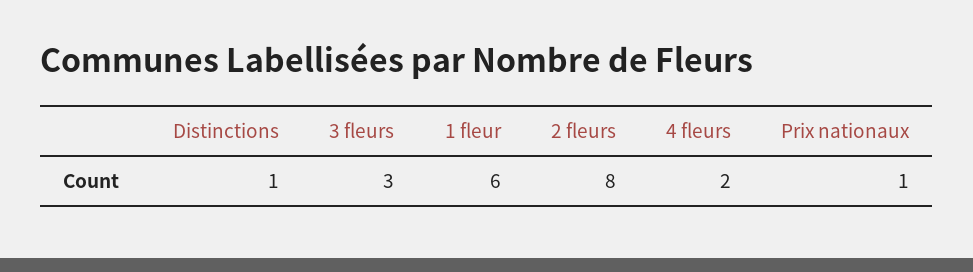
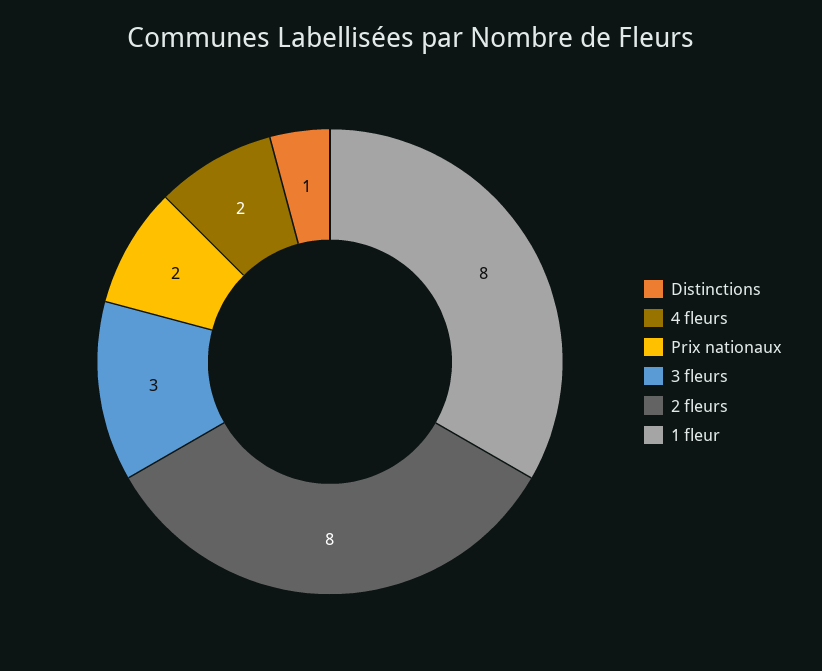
1 fleur: 6 -> 8
Prix nationaux: 1 -> 2

